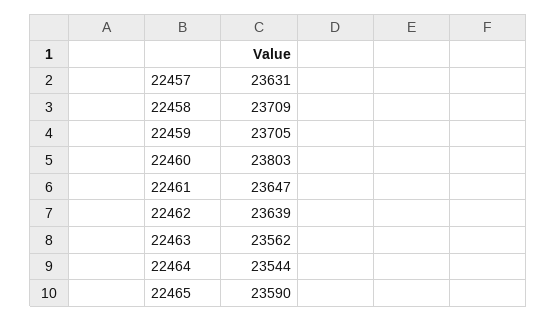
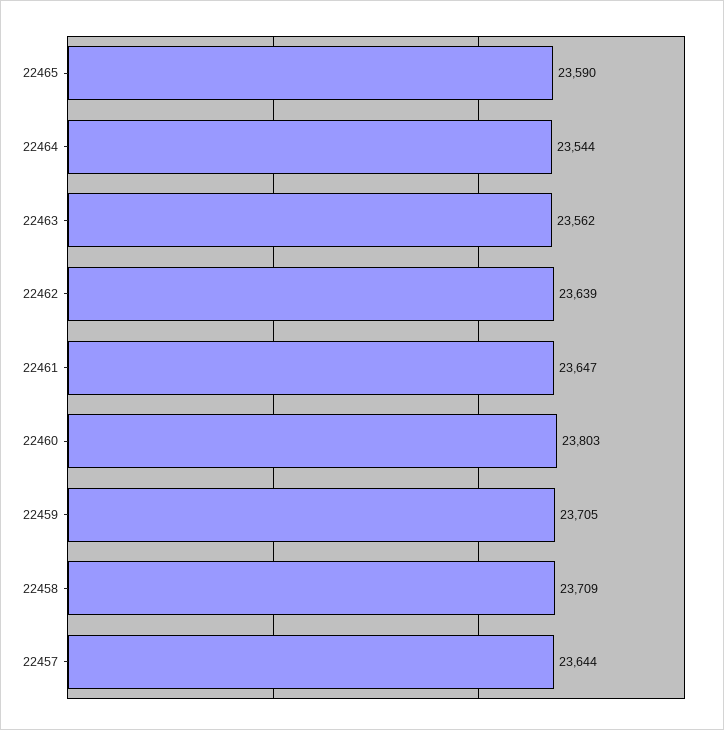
22457: 23631 -> 23644

